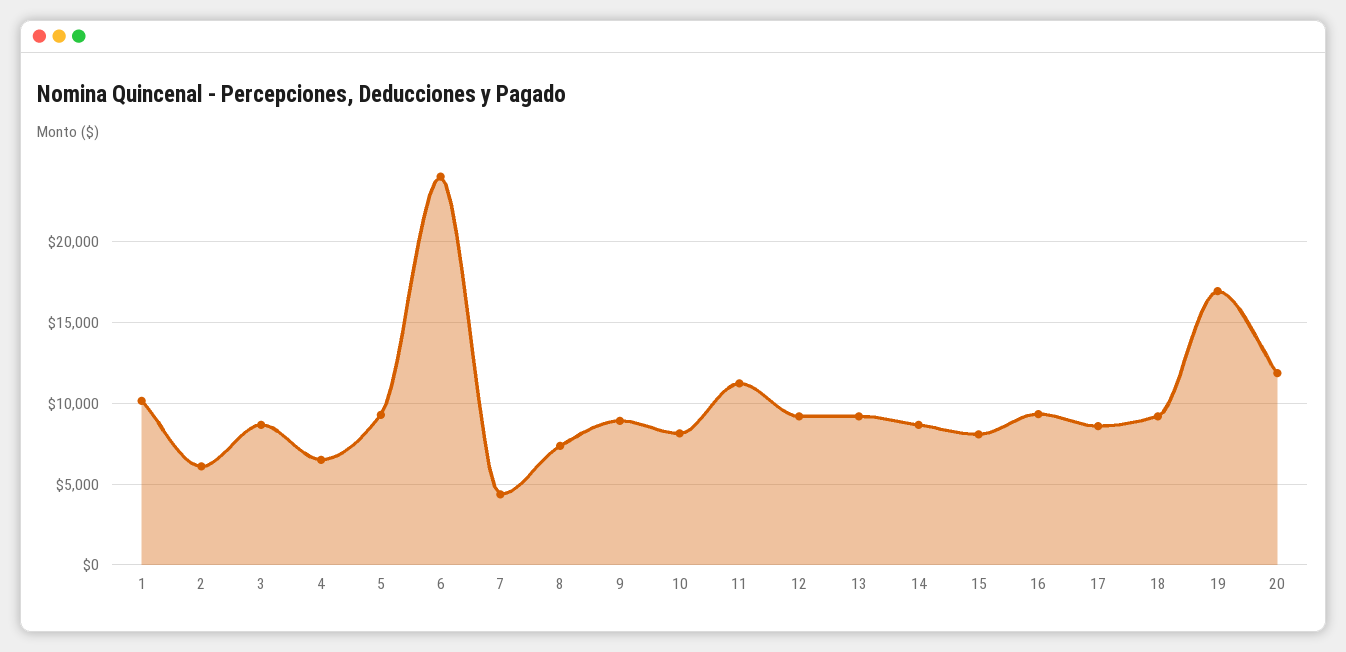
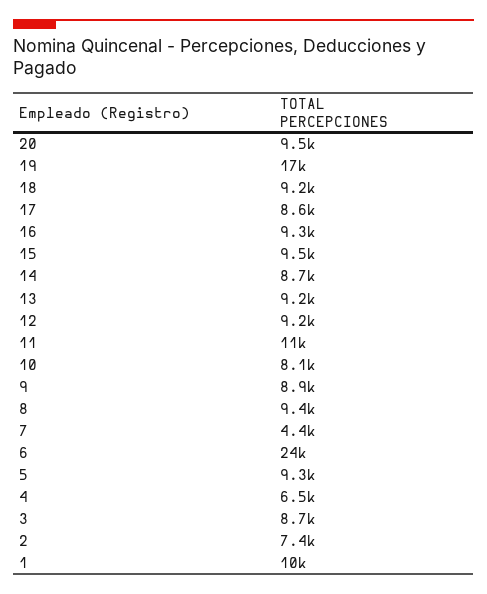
2: 6000 -> 7400
8: 7500 -> 9400
15: 8000 -> 9500
20: 12000 -> 9500

